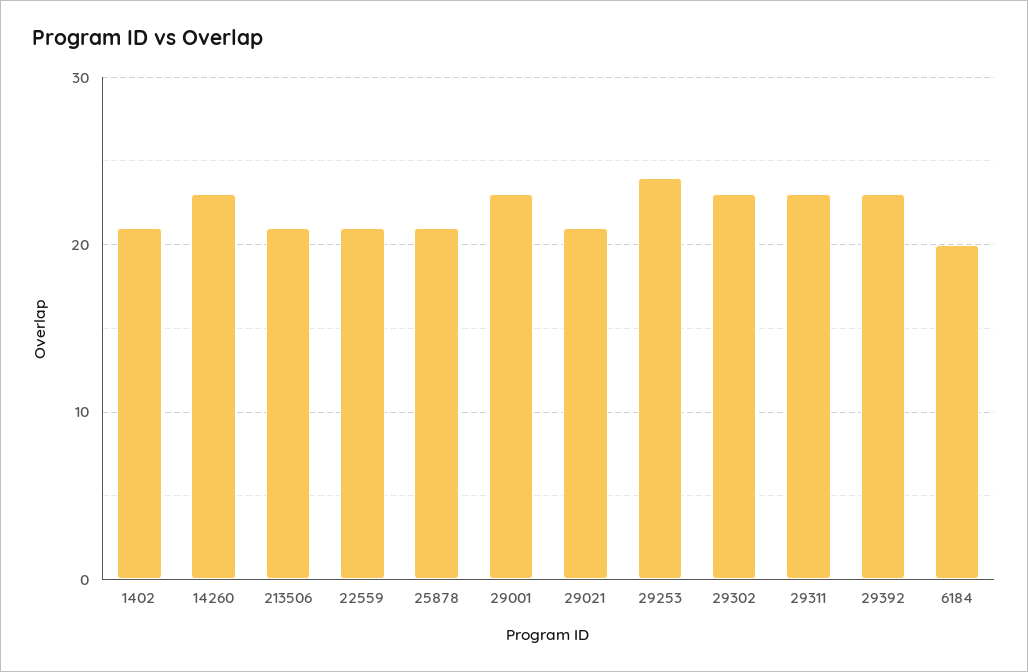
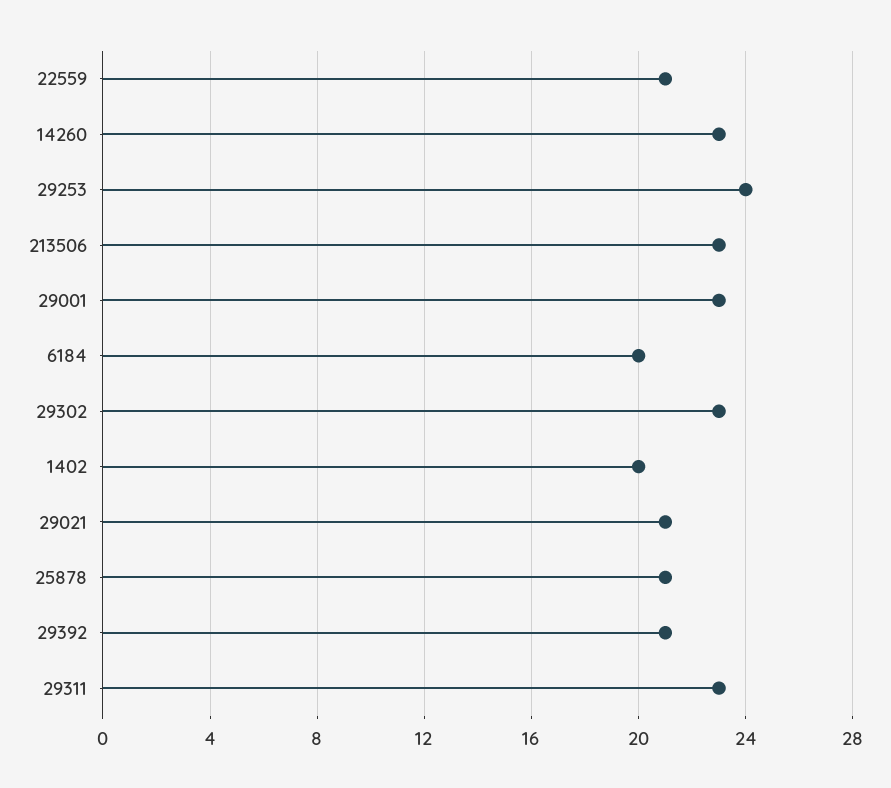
1402: 21 -> 20
213506: 21 -> 23
29392: 23 -> 21

